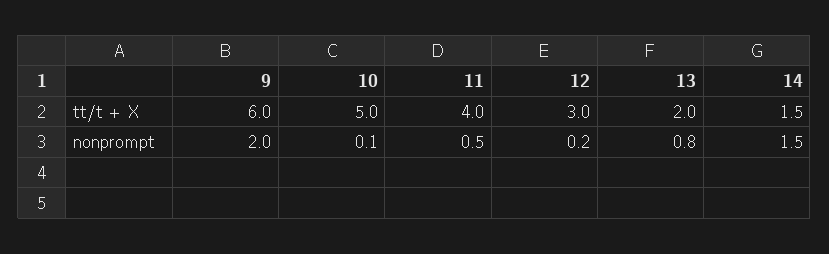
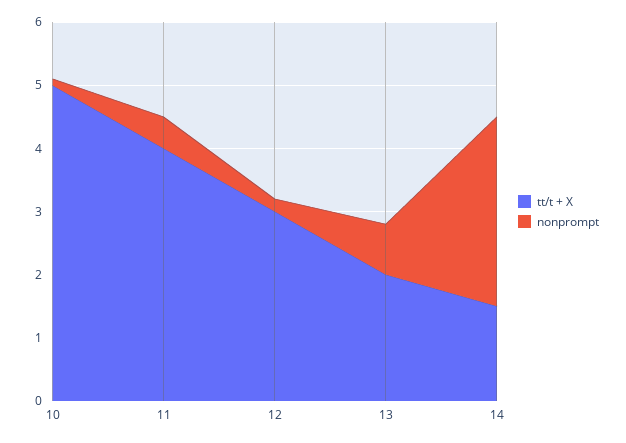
tt/t + X, 9: 6 -> none
nonprompt, 9: 2 -> none
nonprompt, 14: 1.5 -> 3

